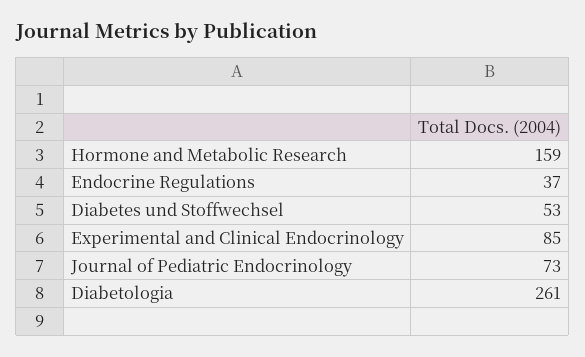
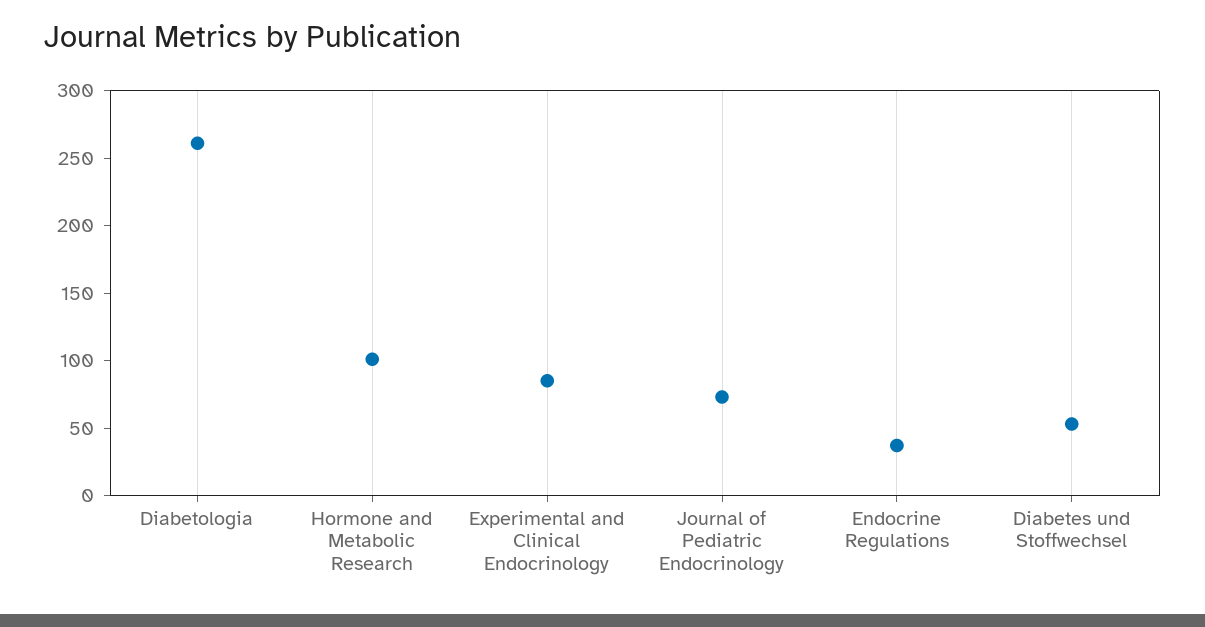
Hormone and Metabolic Research: 159 -> 100

